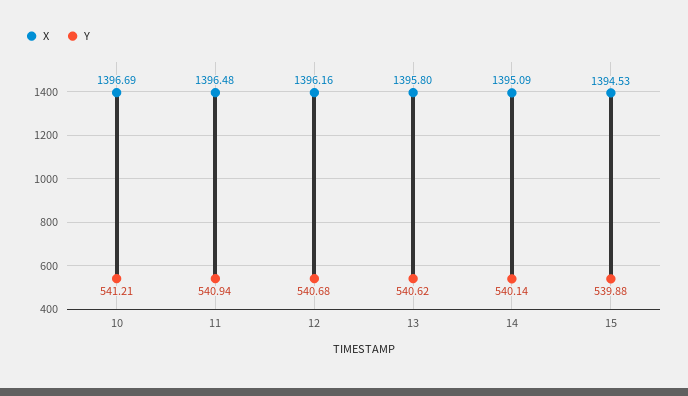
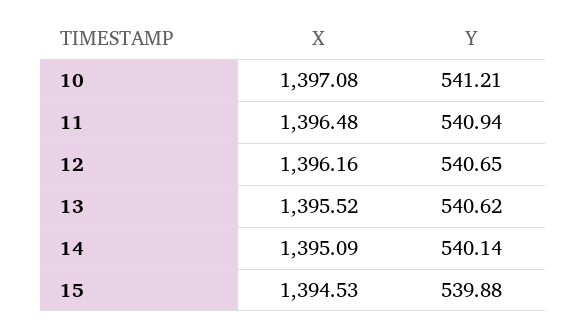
X, 10: 1396.69 -> 1397.08
Y, 12: 540.68 -> 540.65
X, 13: 1395.8 -> 1395.52

